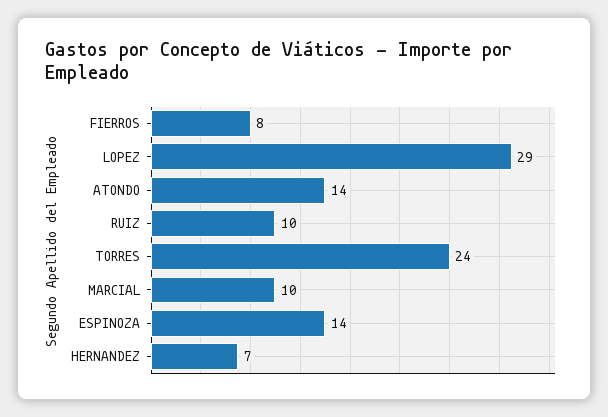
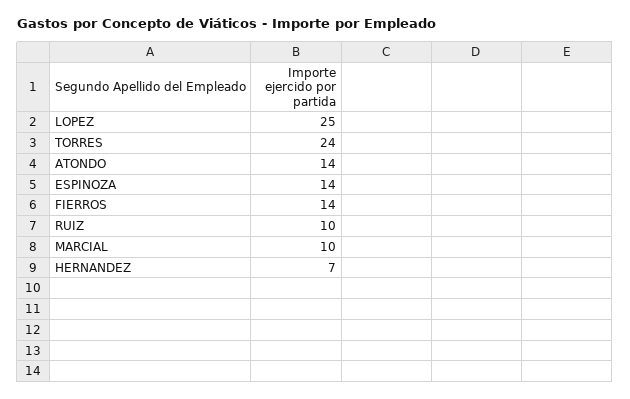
FIERROS: 8 -> 14
LOPEZ: 29 -> 25

